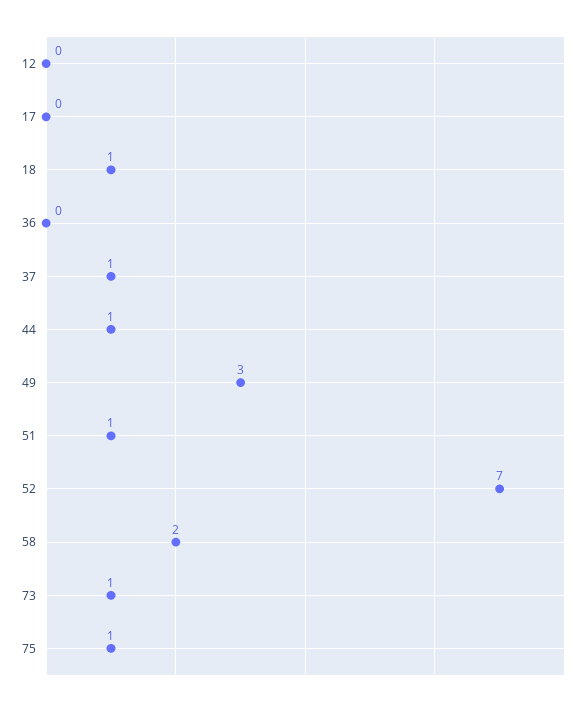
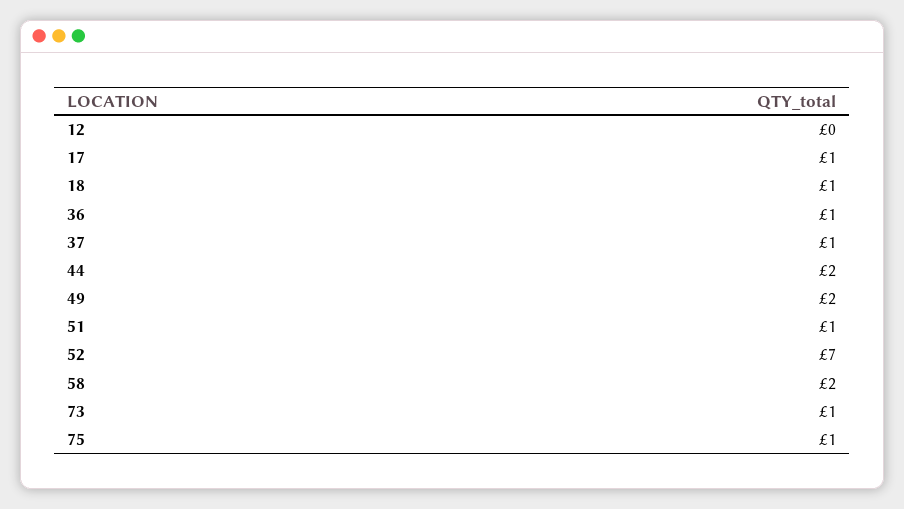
17: 0 -> 1
36: 0 -> 1
44: 1 -> 2
49: 3 -> 2

